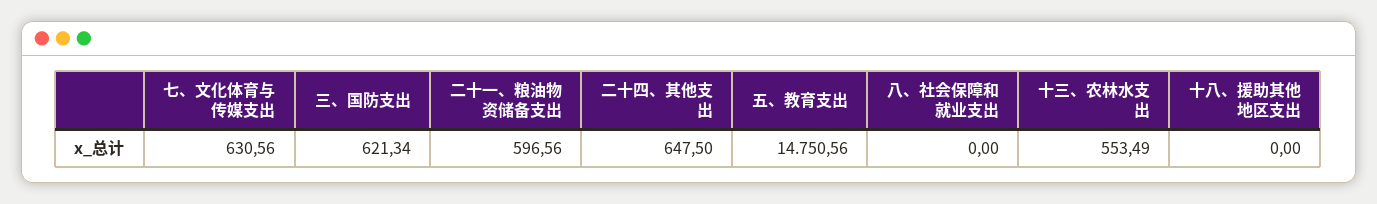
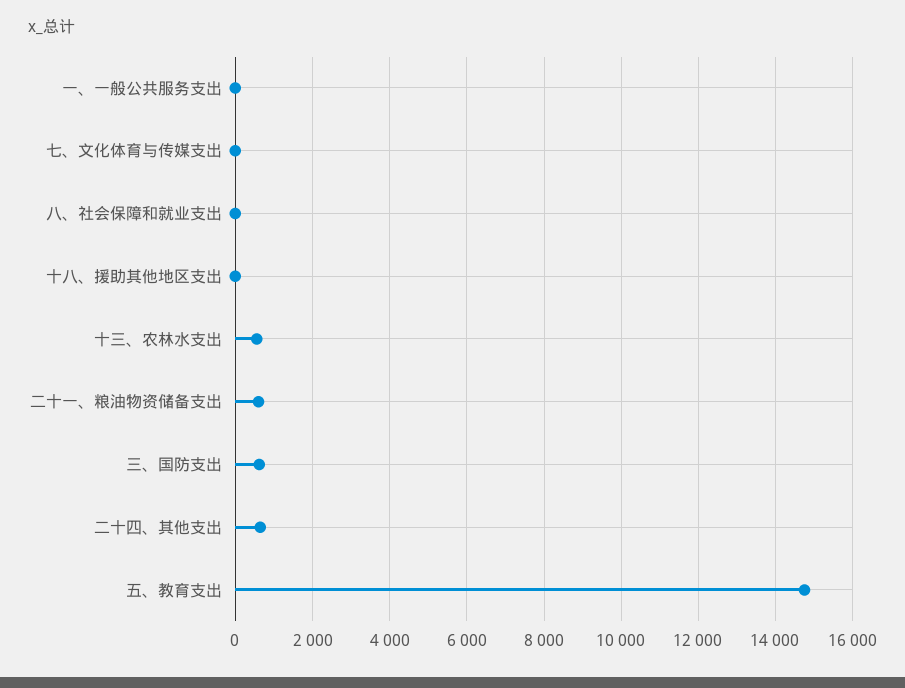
七、文化体育与传媒支出: 630.56 -> 0
一、一般公共服务支出: none -> 0

